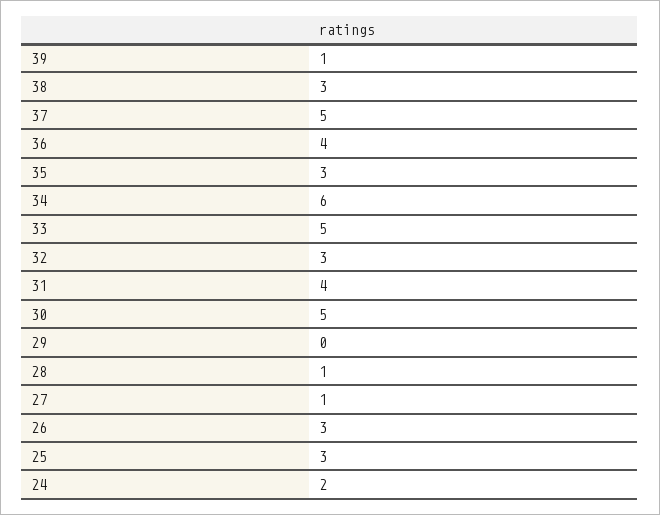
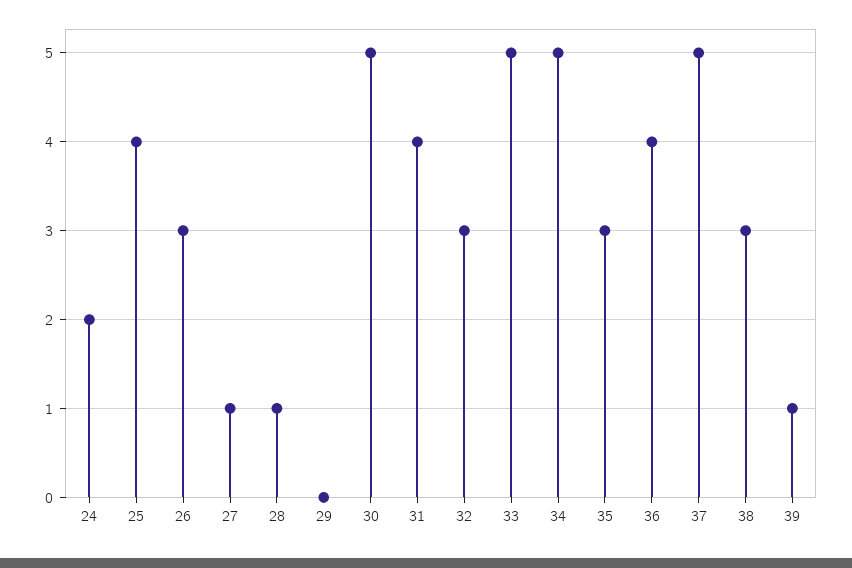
34: 6 -> 5
25: 3 -> 4

